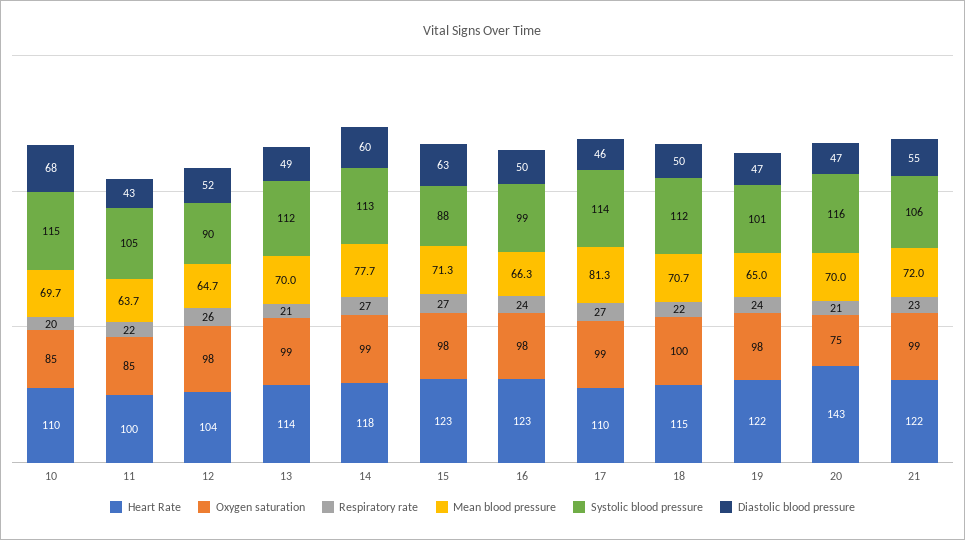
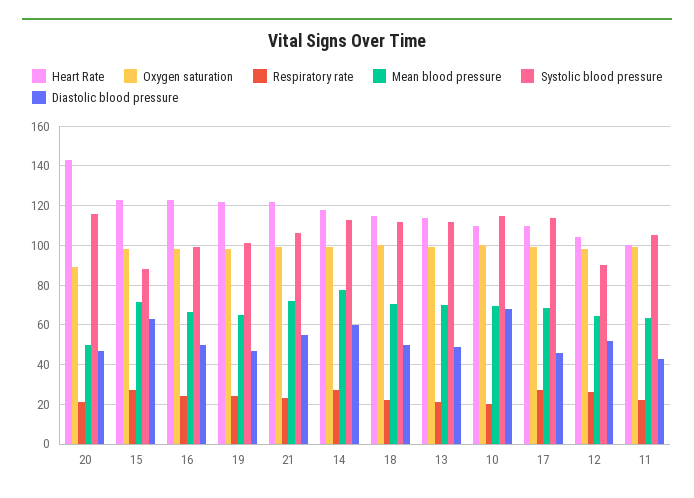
Oxygen saturation, 10: 85 -> 100
Oxygen saturation, 11: 85 -> 100
Mean blood pressure, 17: 81.3 -> 70
Oxygen saturation, 20: 75 -> 90
Mean blood pressure, 20: 70 -> 50

